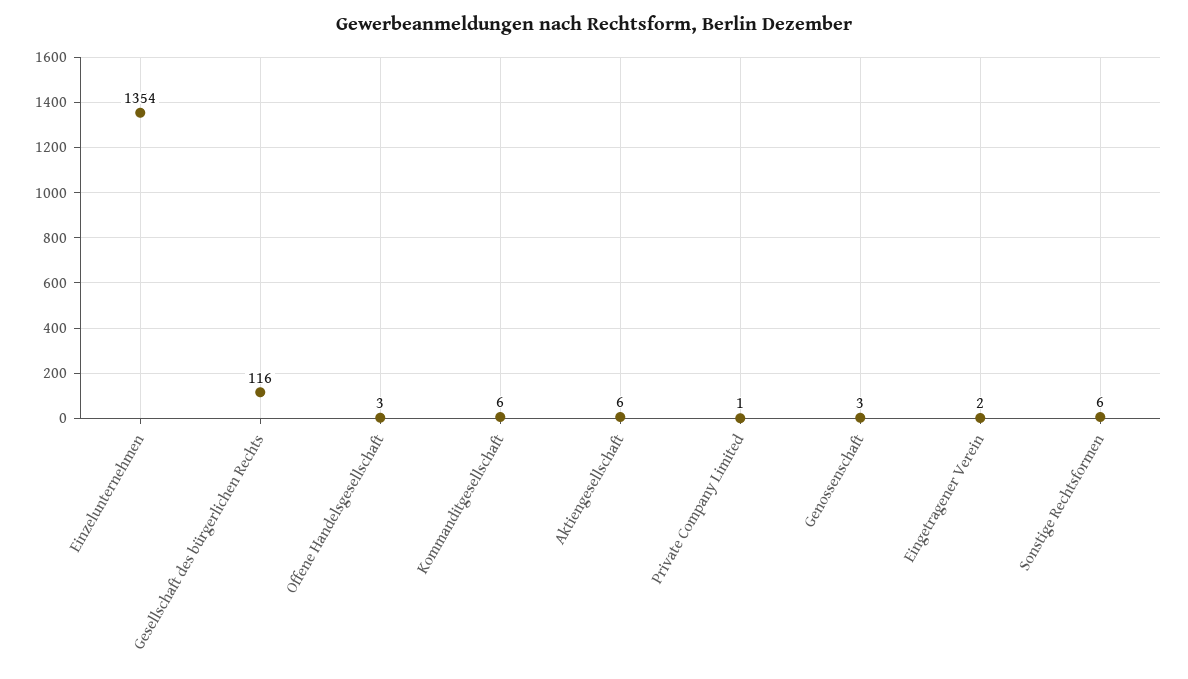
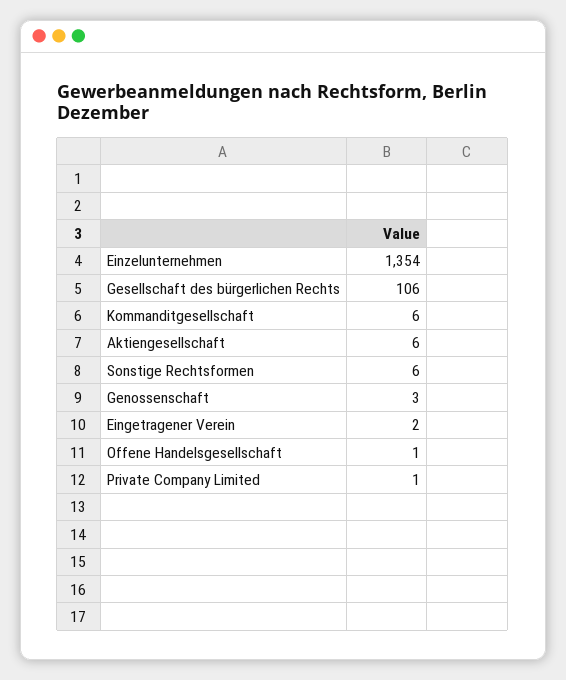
Gesellschaft des bürgerlichen Rechts: 116 -> 106
Offene Handelsgesellschaft: 3 -> 1

